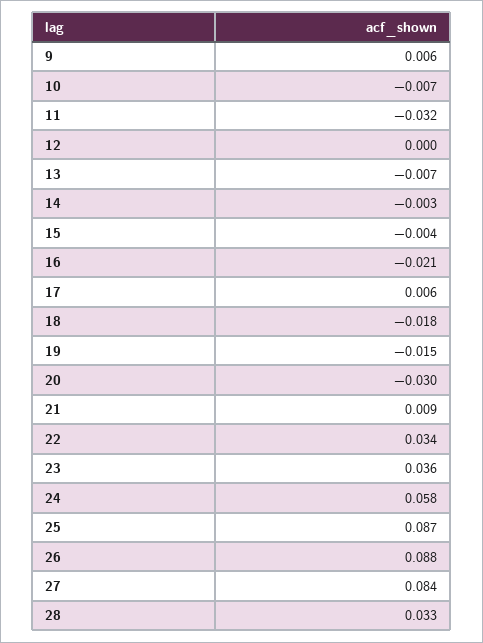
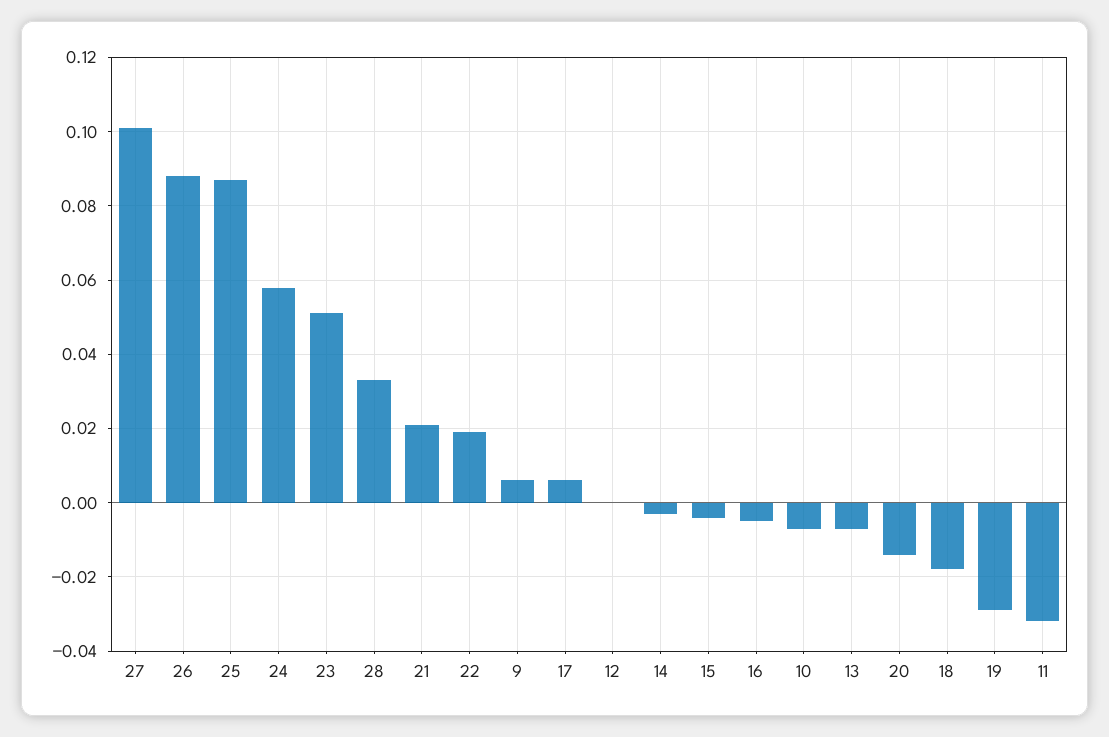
16: -0.021 -> -0.005
19: -0.015 -> -0.03
20: -0.03 -> -0.015
21: 0.009 -> 0.02
22: 0.034 -> 0.02
23: 0.036 -> 0.05
27: 0.084 -> 0.1

